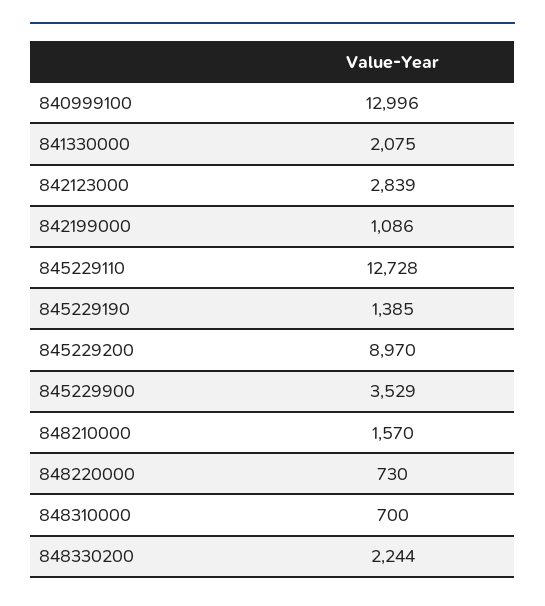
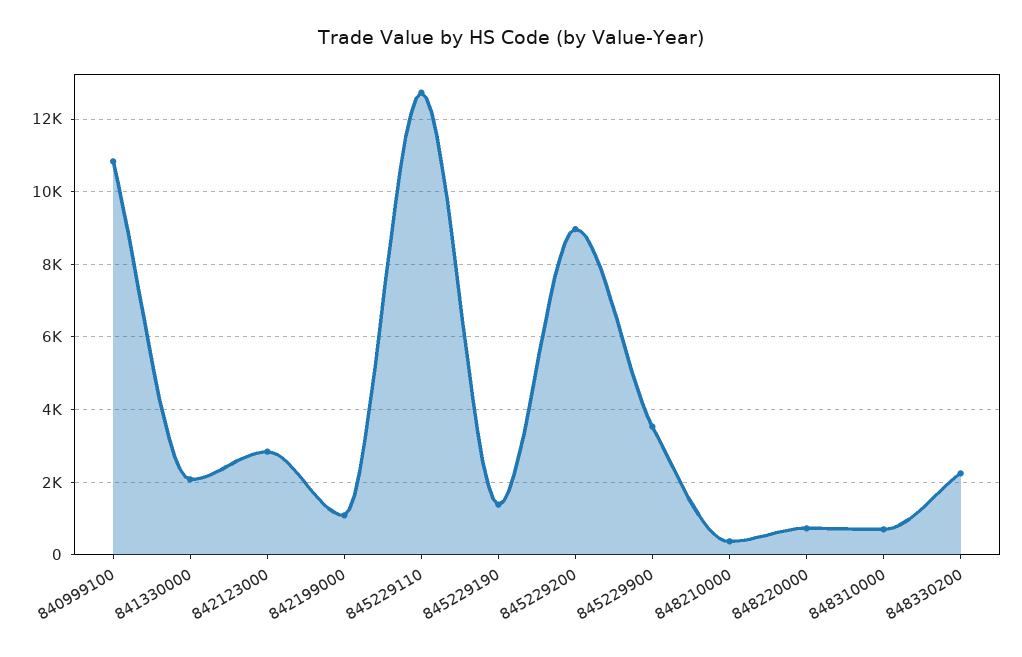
840999100: 12996 -> 10800
848210000: 1570 -> 400

